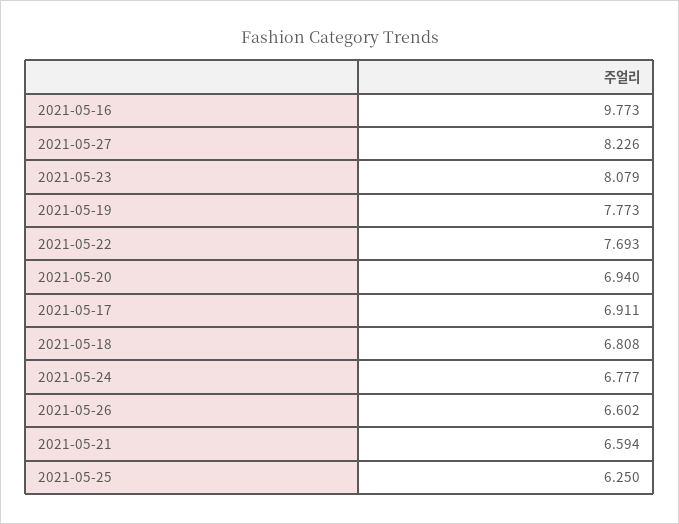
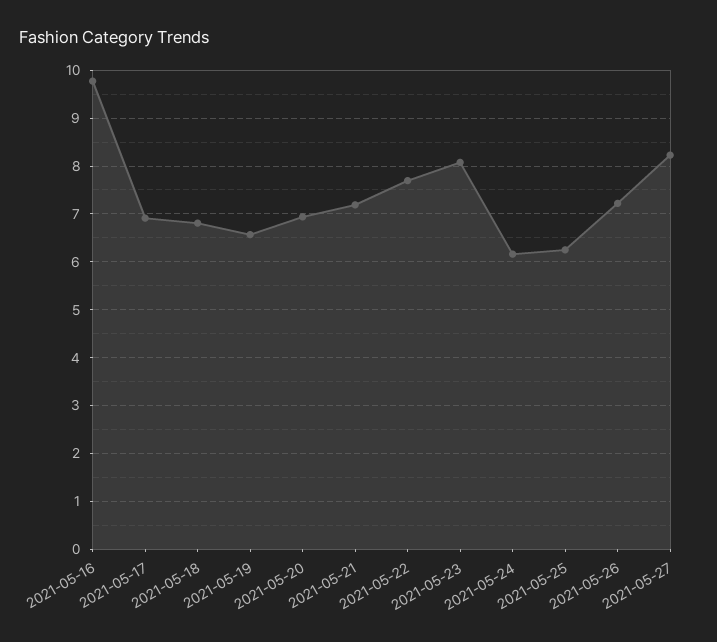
2021-05-19: 7.773 -> 6.6
2021-05-24: 6.777 -> 6.2
2021-05-26: 6.602 -> 7.2
2021-05-21: 6.594 -> 7.2

